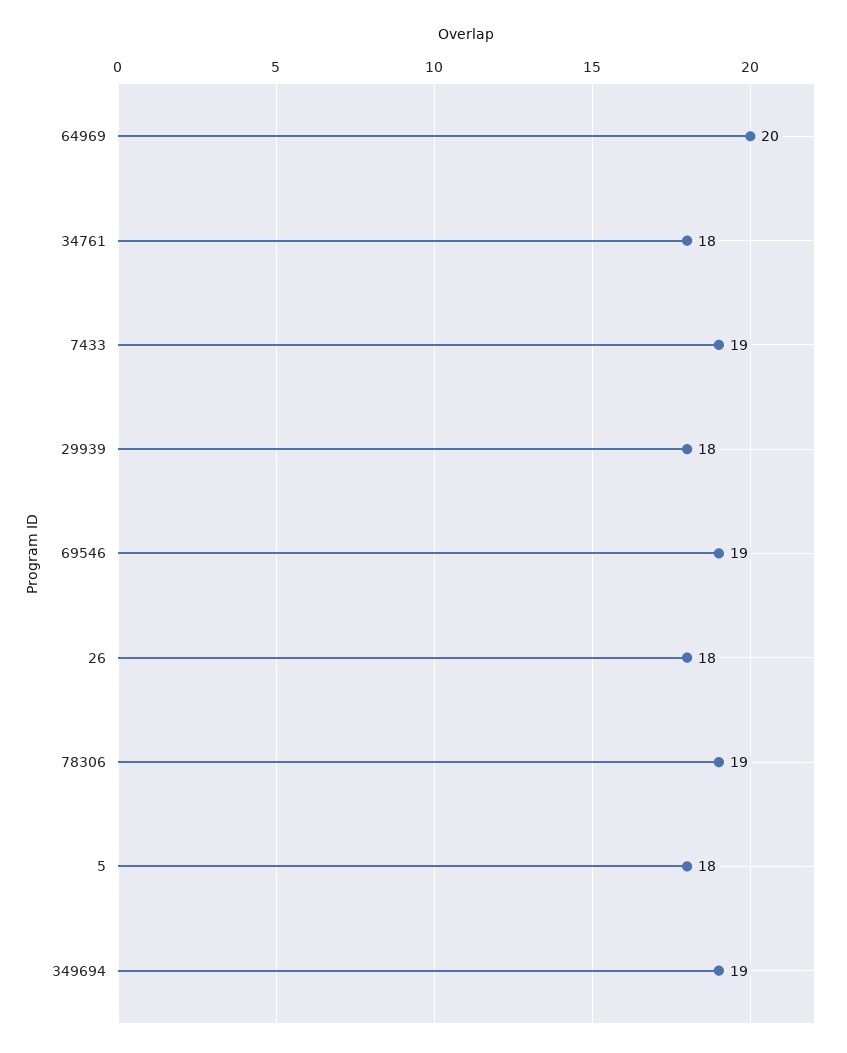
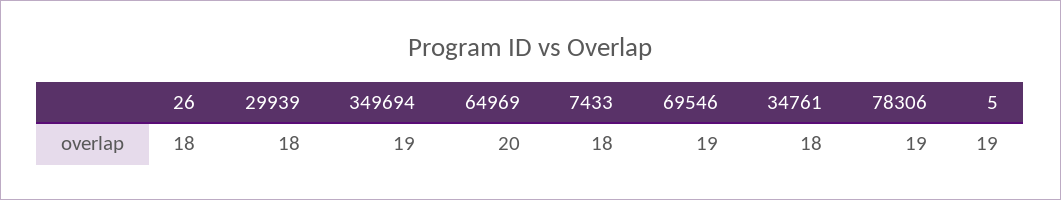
7433: 19 -> 18
5: 18 -> 19

